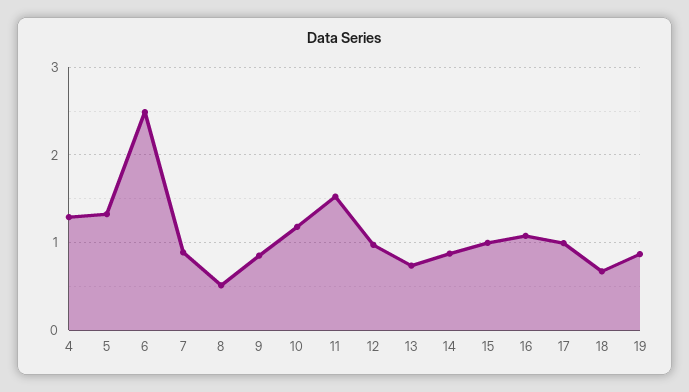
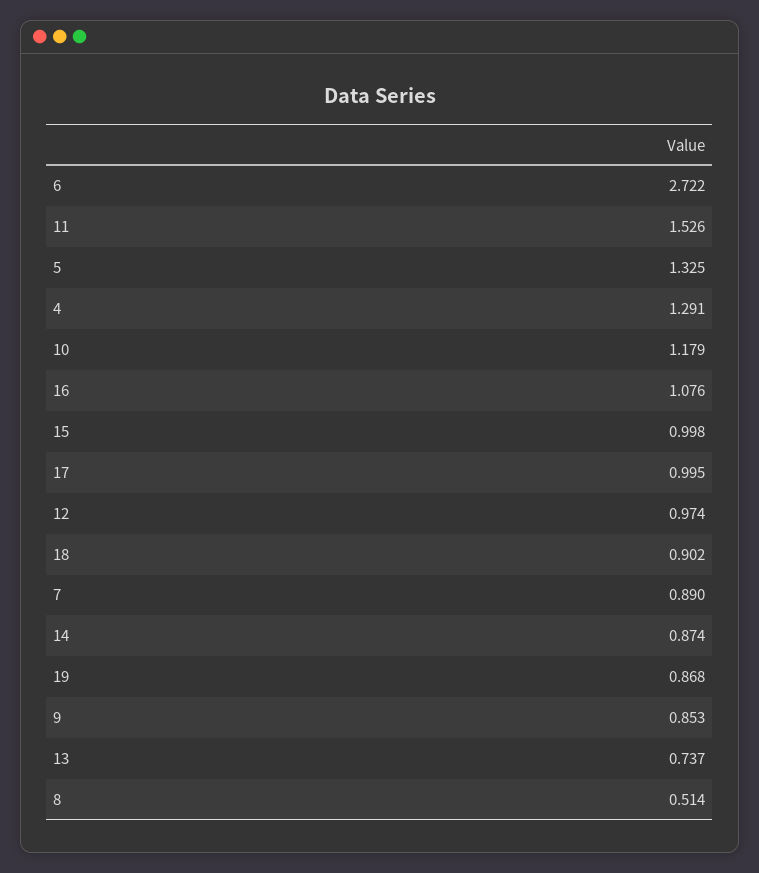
6: 2.5 -> 2.722
18: 0.7 -> 0.902

